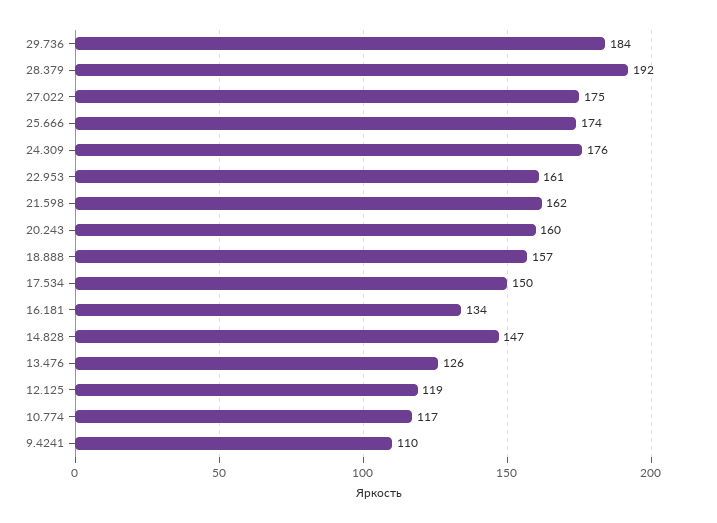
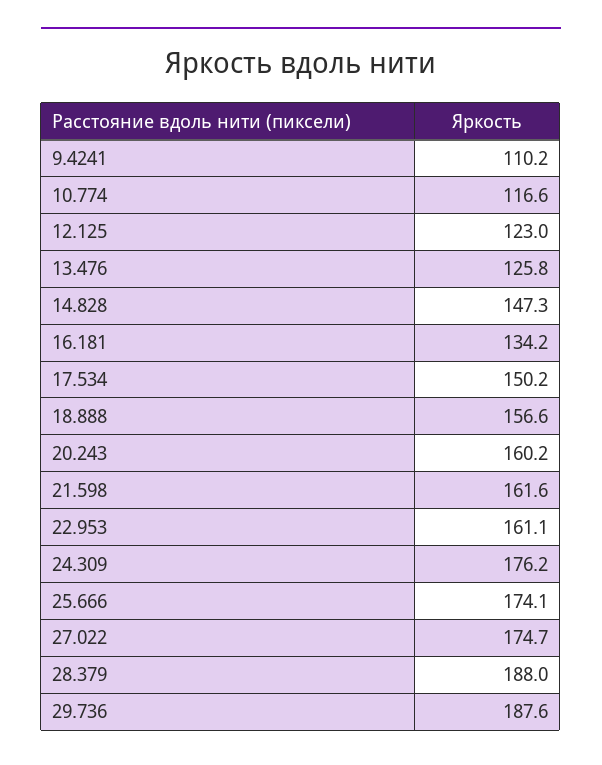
29.736: 184 -> 187.6
28.379: 192 -> 188
12.125: 119 -> 123

